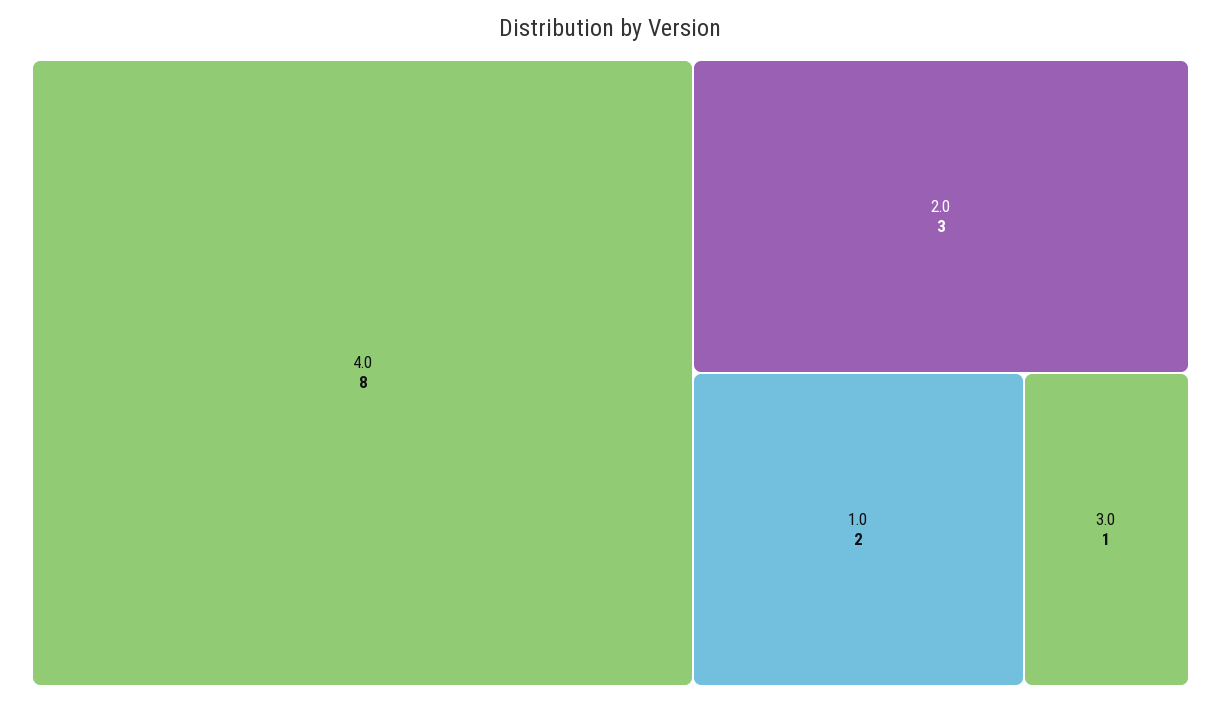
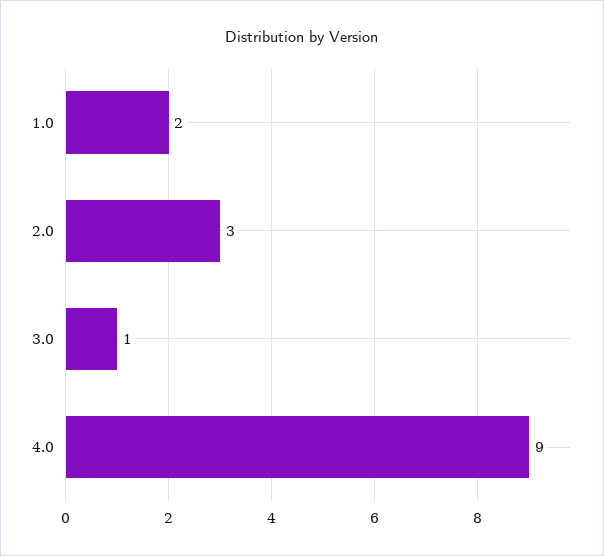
4.0: 8 -> 9

